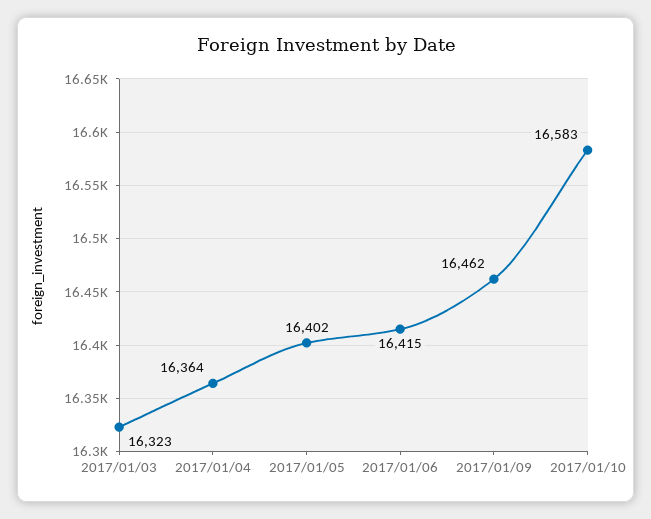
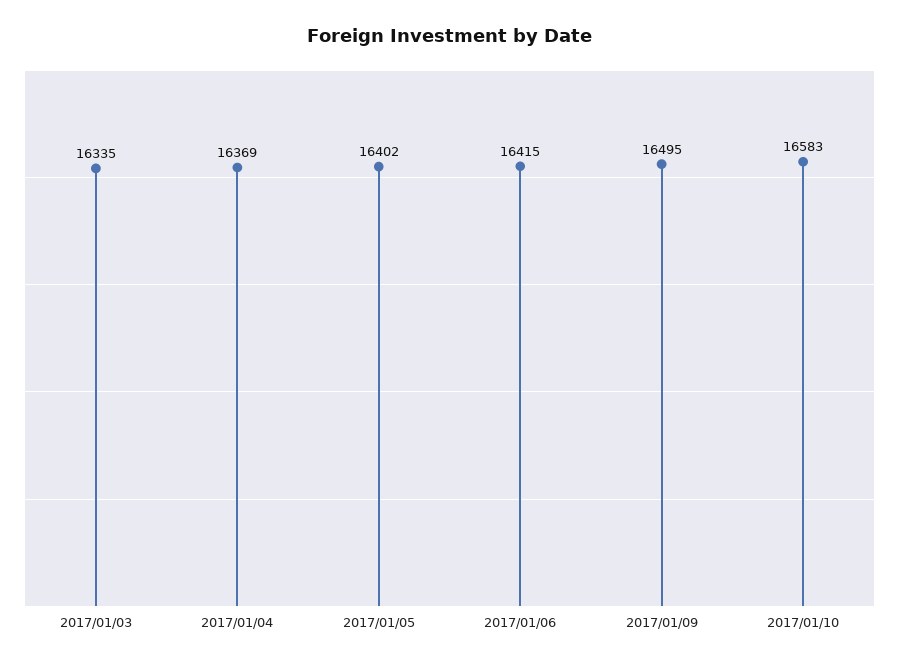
2017/01/03: 16323 -> 16335
2017/01/04: 16364 -> 16369
2017/01/09: 16462 -> 16495

